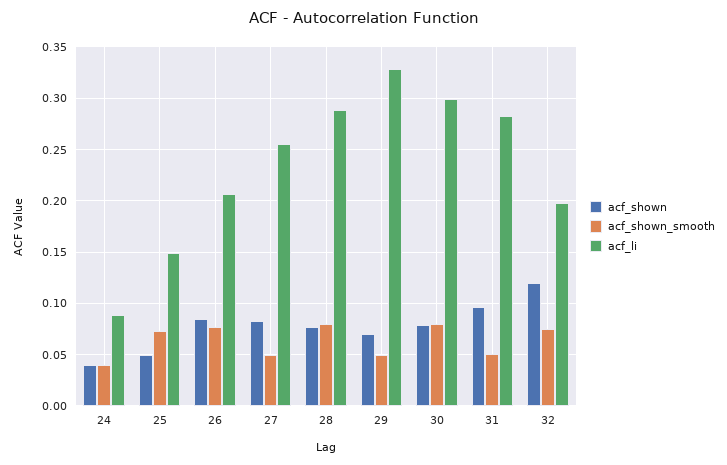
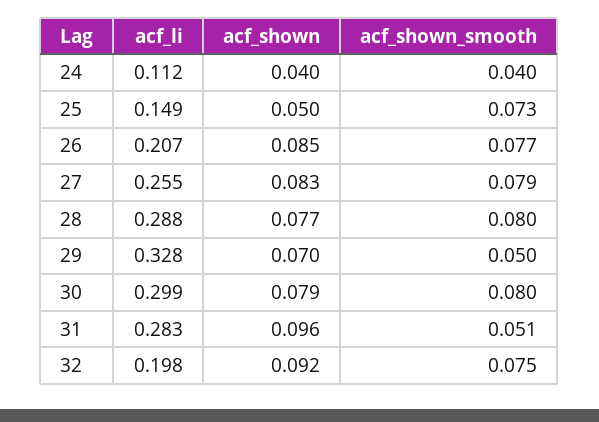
acf_li, 24: 0.09 -> 0.112
acf_shown_smooth, 27: 0.05 -> 0.079
acf_shown, 32: 0.12 -> 0.092

